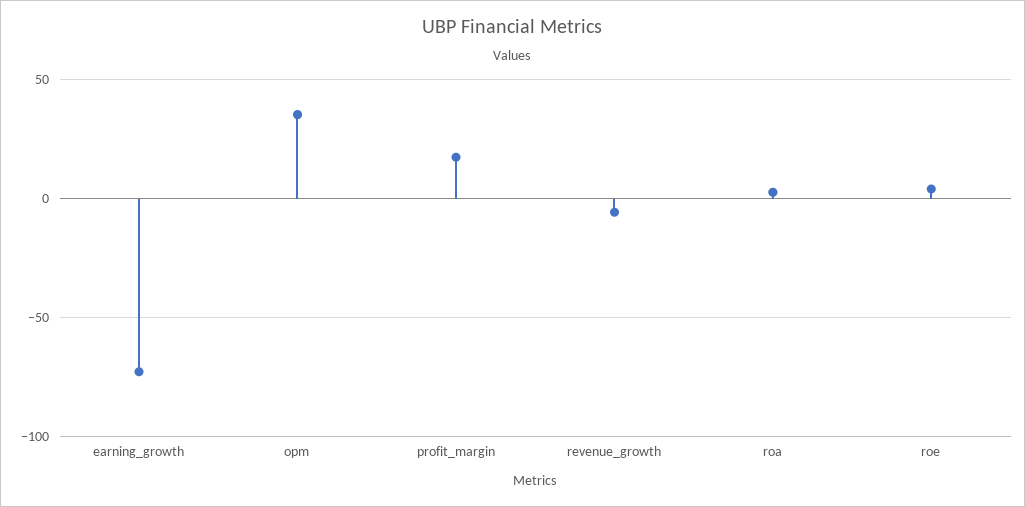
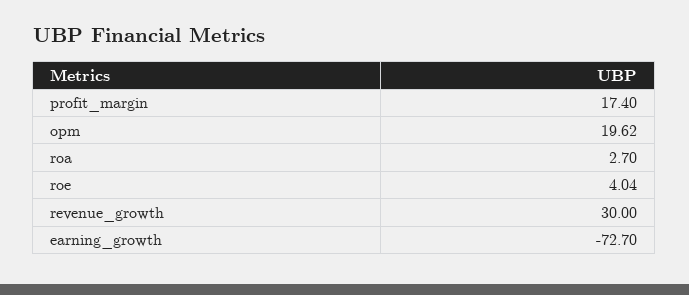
opm: 35 -> 19.62
revenue_growth: -5 -> 30

